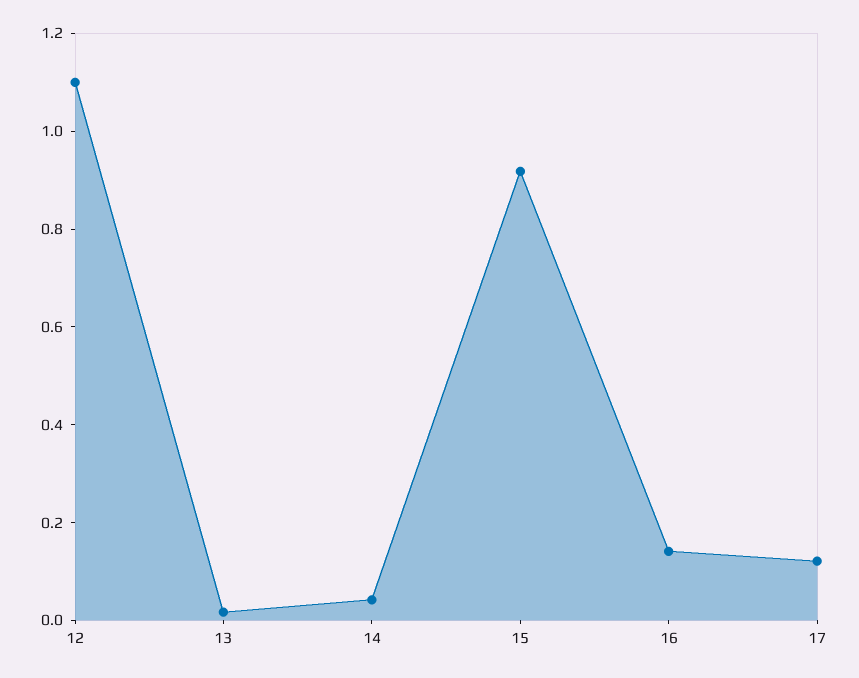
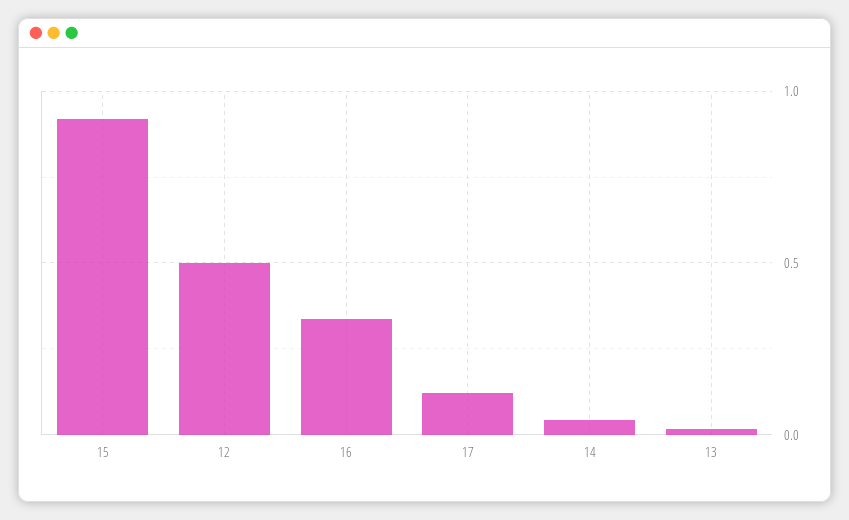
12: 1.1 -> 0.5
16: 0.15 -> 0.35

